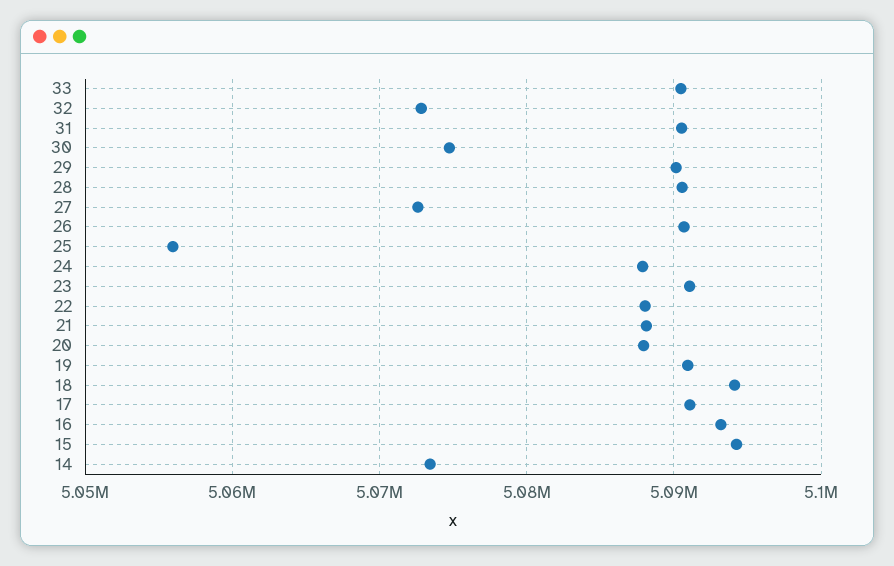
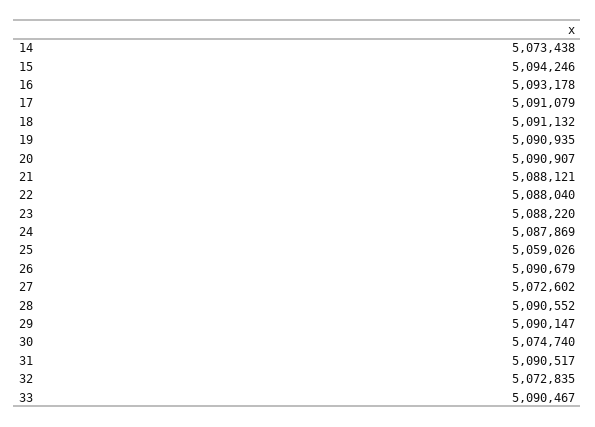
25: 5056000 -> 5059026
23: 5091000 -> 5088220
20: 5088000 -> 5090907
18: 5094000 -> 5091132

